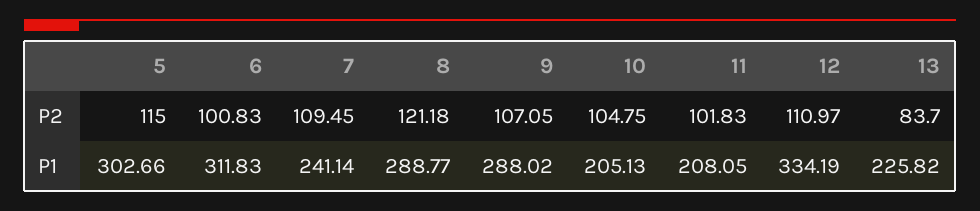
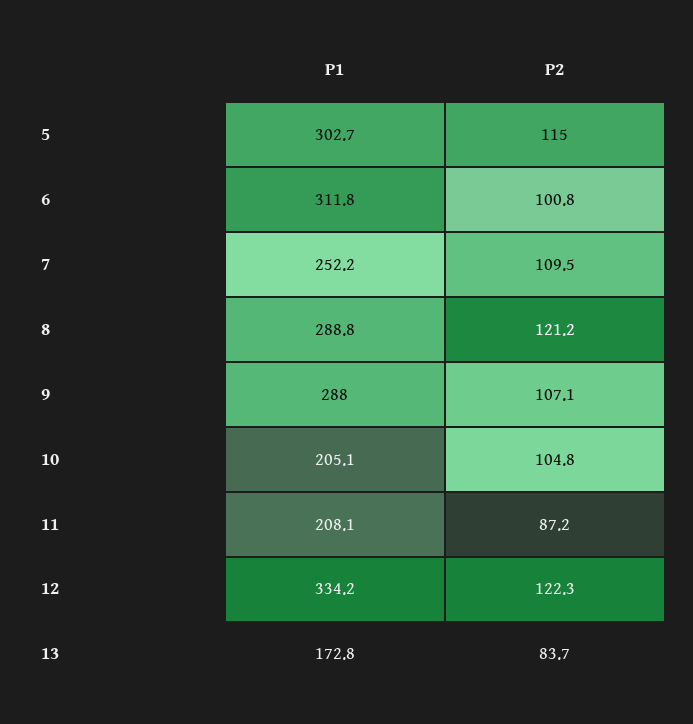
11, P2: 101.83 -> 87.2
12, P2: 110.97 -> 122.3
7, P1: 241.14 -> 252.2
13, P1: 225.82 -> 172.8

